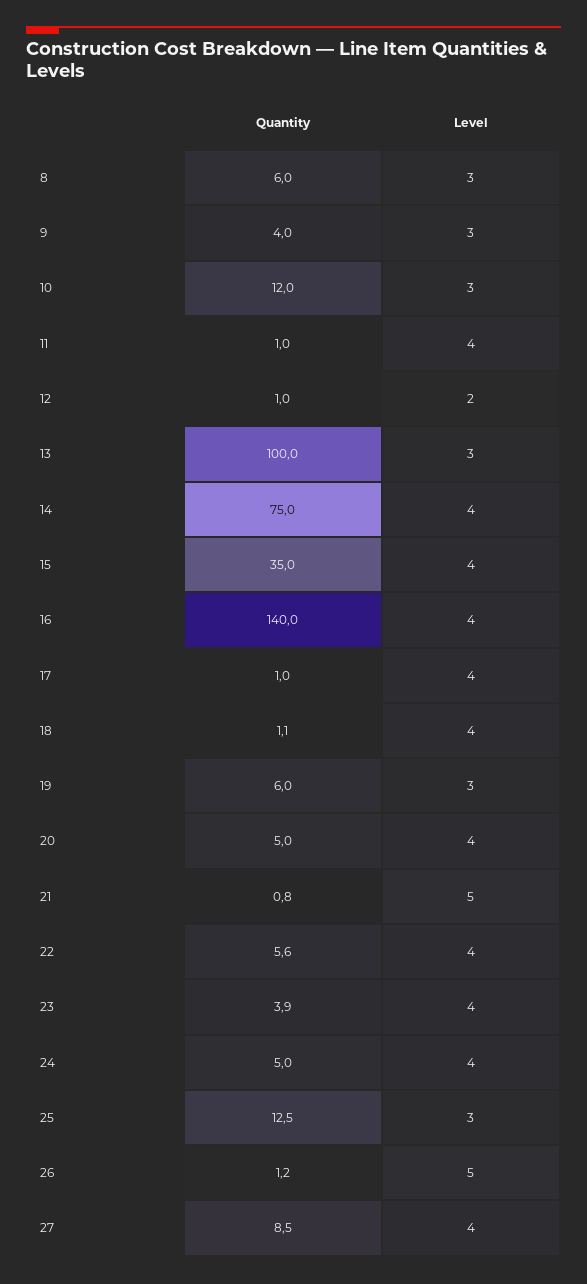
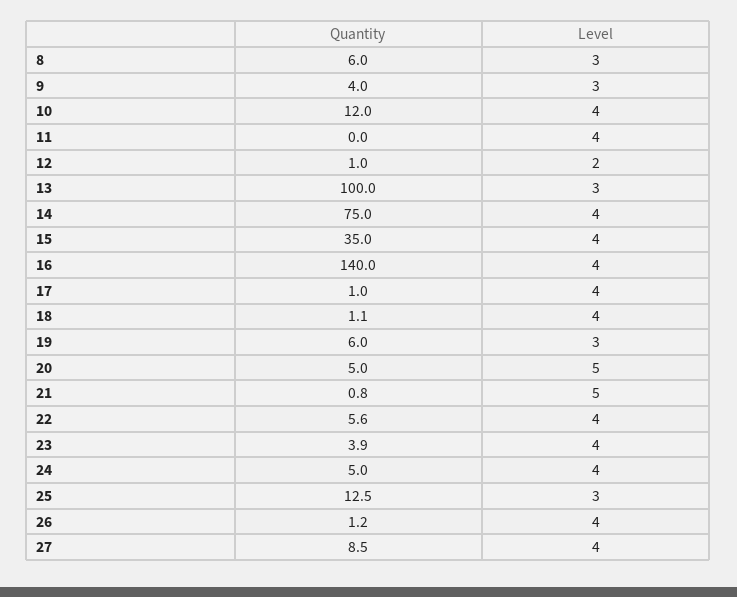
Level, 10: 3 -> 4
Quantity, 11: 1 -> 0
Level, 20: 4 -> 5
Level, 26: 5 -> 4

